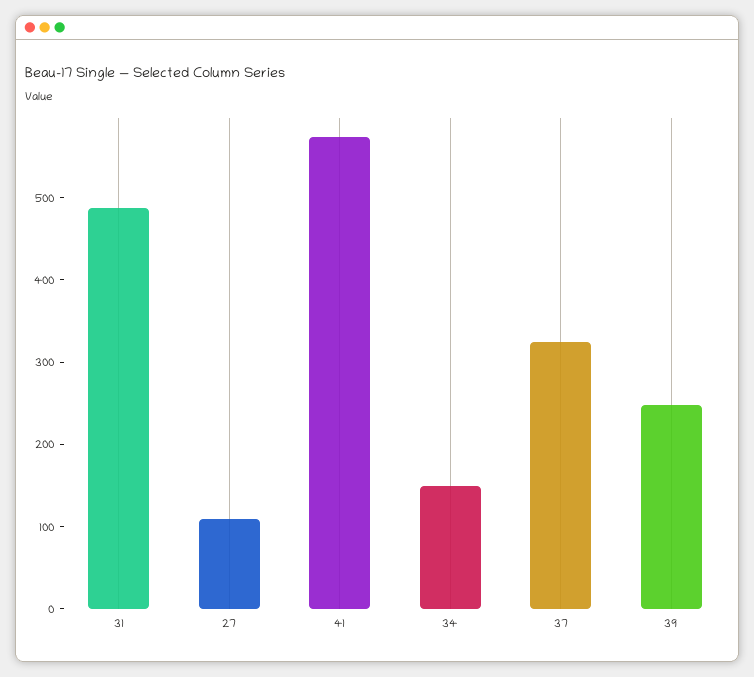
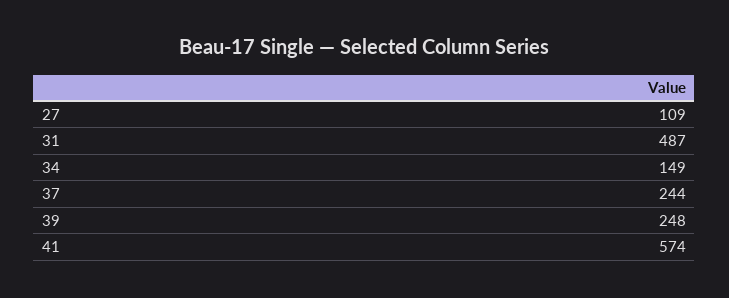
37: 320 -> 244

